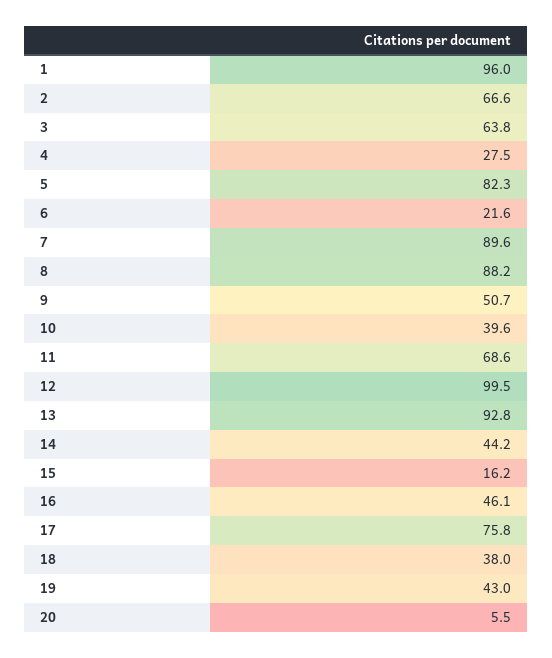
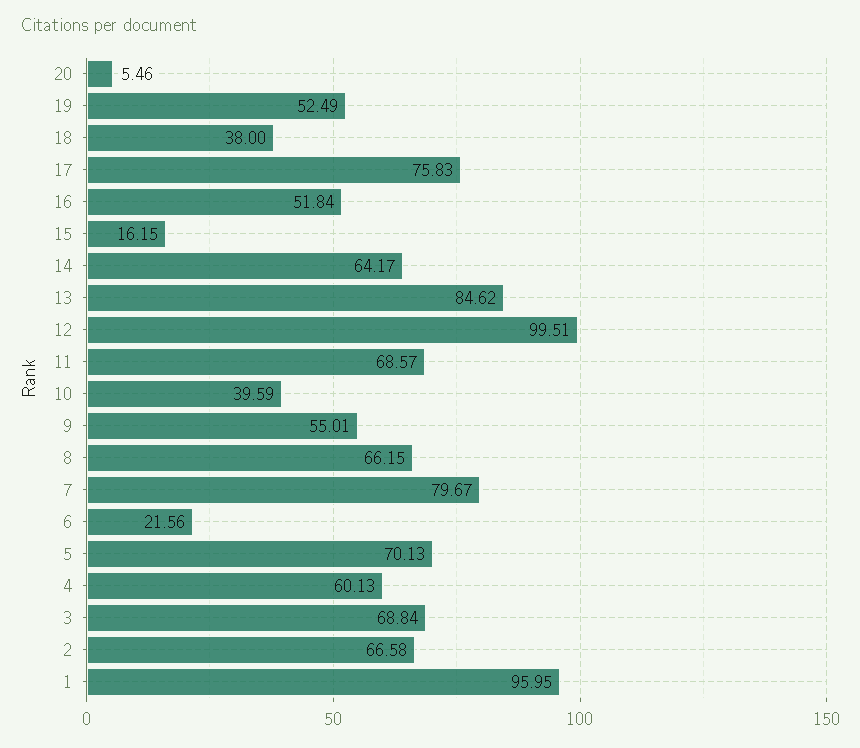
3: 63.8 -> 68.84
4: 27.5 -> 60.13
5: 82.3 -> 70.13
7: 89.6 -> 79.67
8: 88.2 -> 66.15
9: 50.7 -> 55.01
13: 92.8 -> 84.62
14: 44.2 -> 64.17
16: 46.1 -> 51.84
19: 43 -> 52.49

